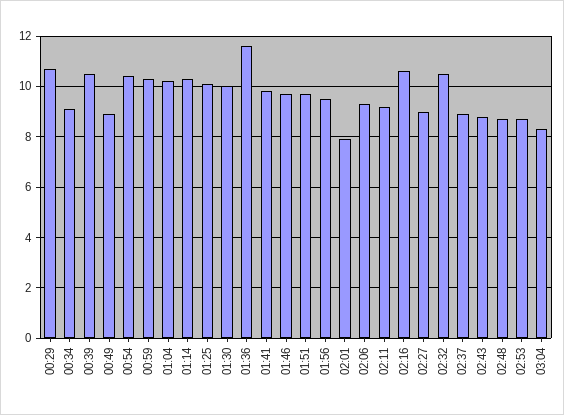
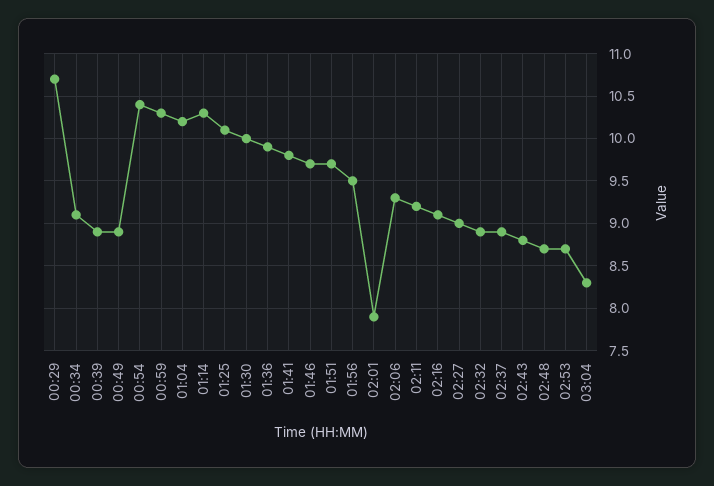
00:39: 10.5 -> 8.9
01:36: 11.5 -> 9.9
02:16: 10.5 -> 9.1
02:32: 10.5 -> 8.9

